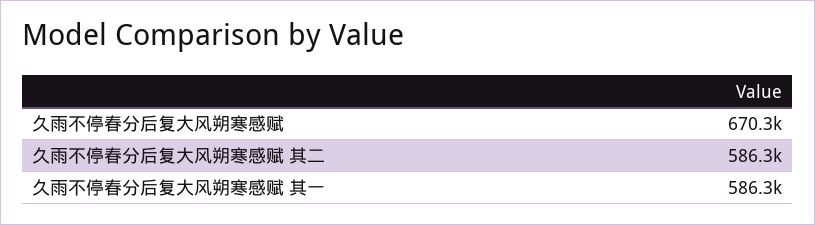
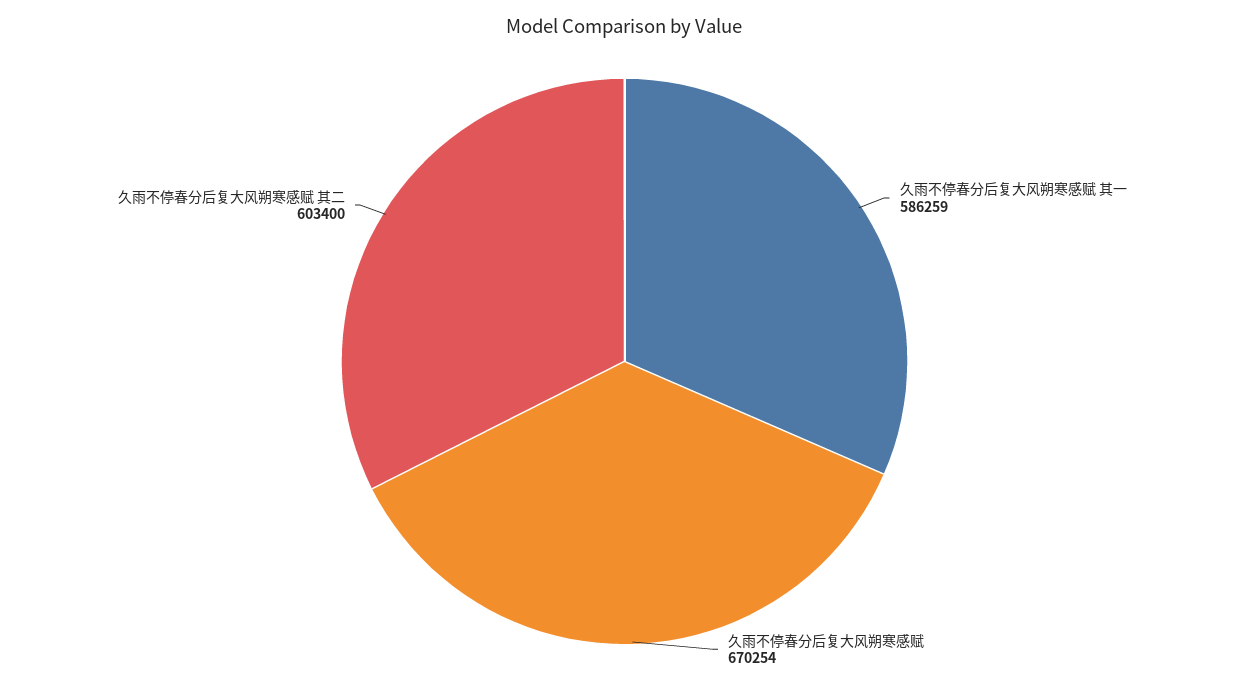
久雨不停春分后复大风朔寒感赋 其二: 586300 -> 603400

